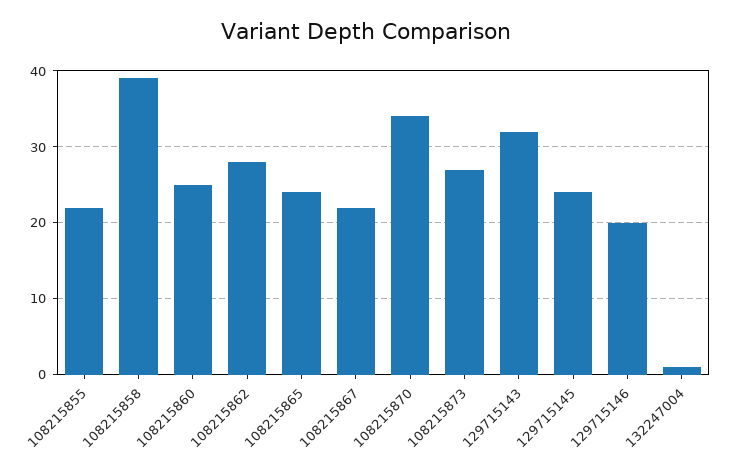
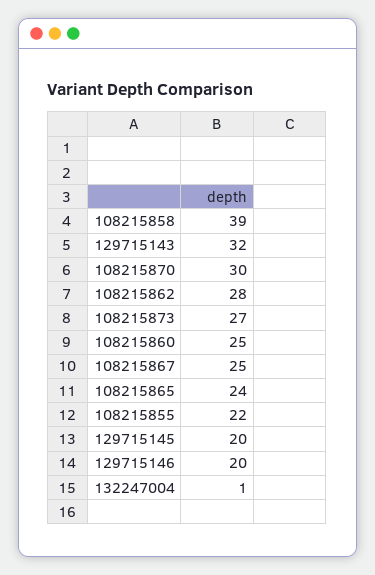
108215867: 22 -> 25
108215870: 34 -> 30
129715145: 24 -> 20

